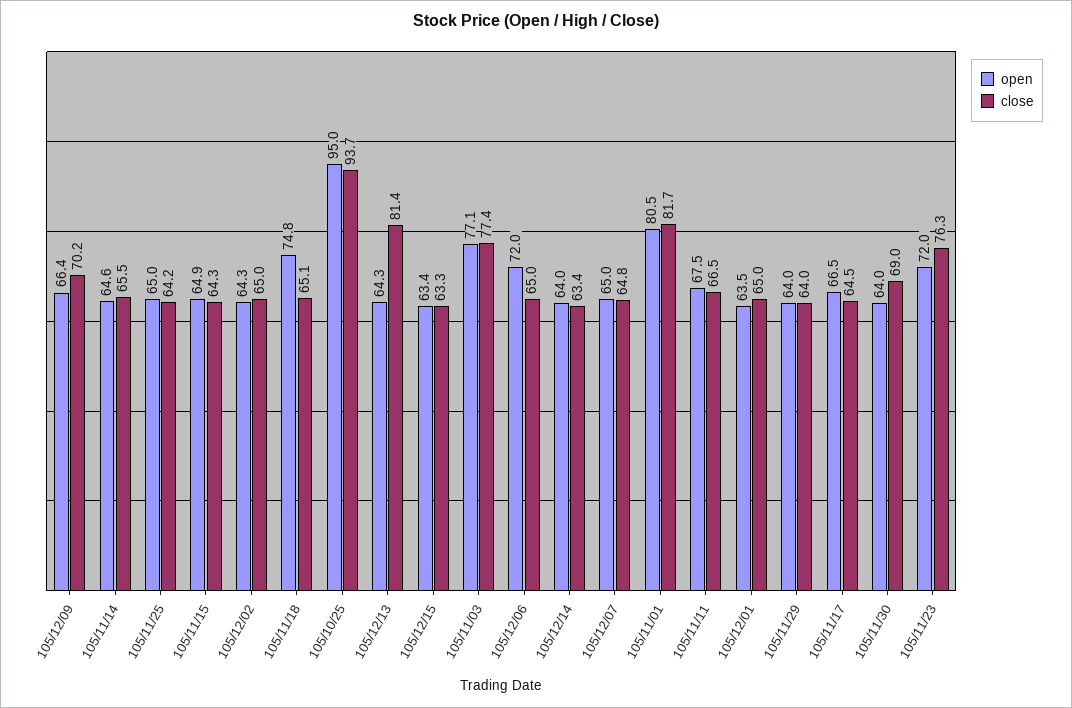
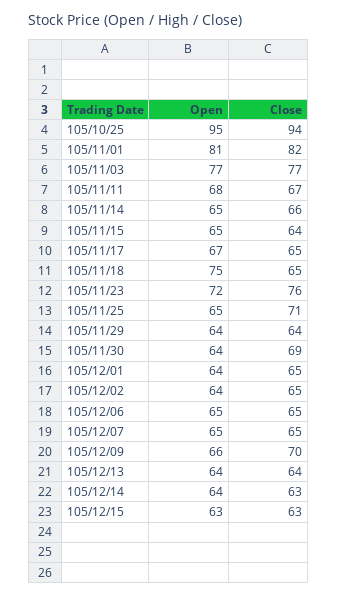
close, 105/11/25: 64.2 -> 71
close, 105/12/13: 81.4 -> 64
open, 105/12/06: 72 -> 65

